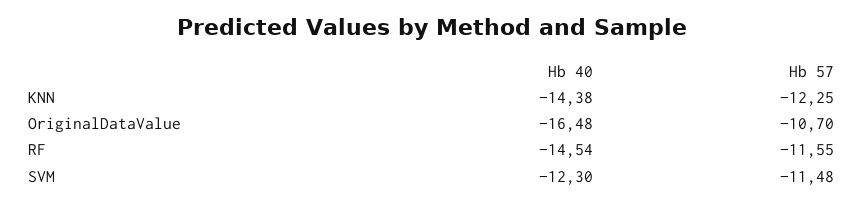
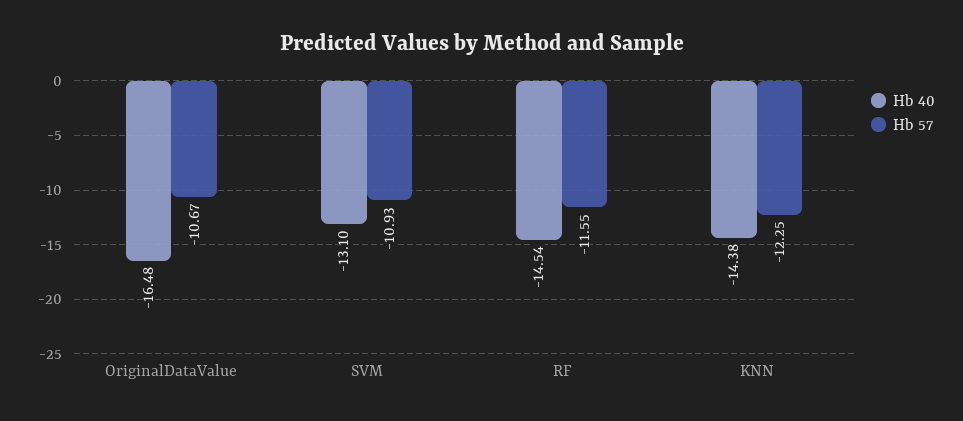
Hb 57, OriginalDataValue: -10.7 -> -10.67
Hb 40, SVM: -12.3 -> -13.1
Hb 57, SVM: -11.48 -> -10.93

